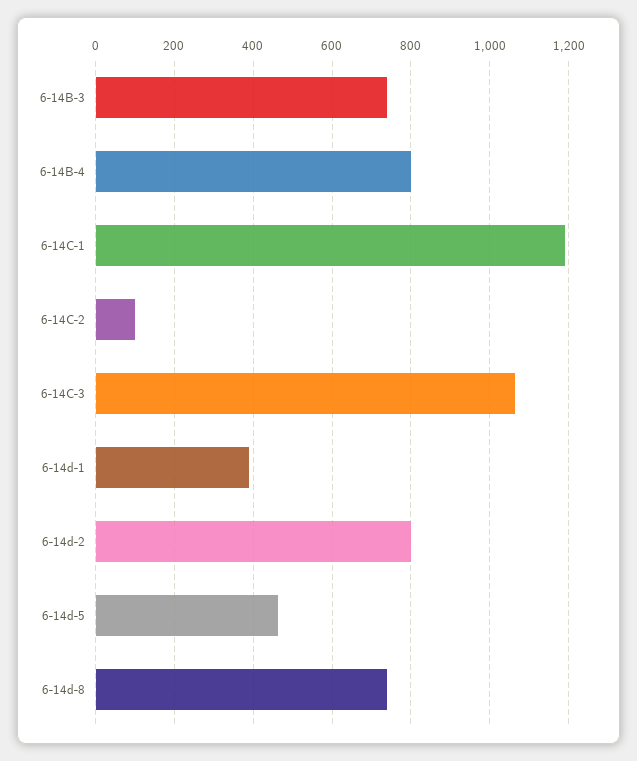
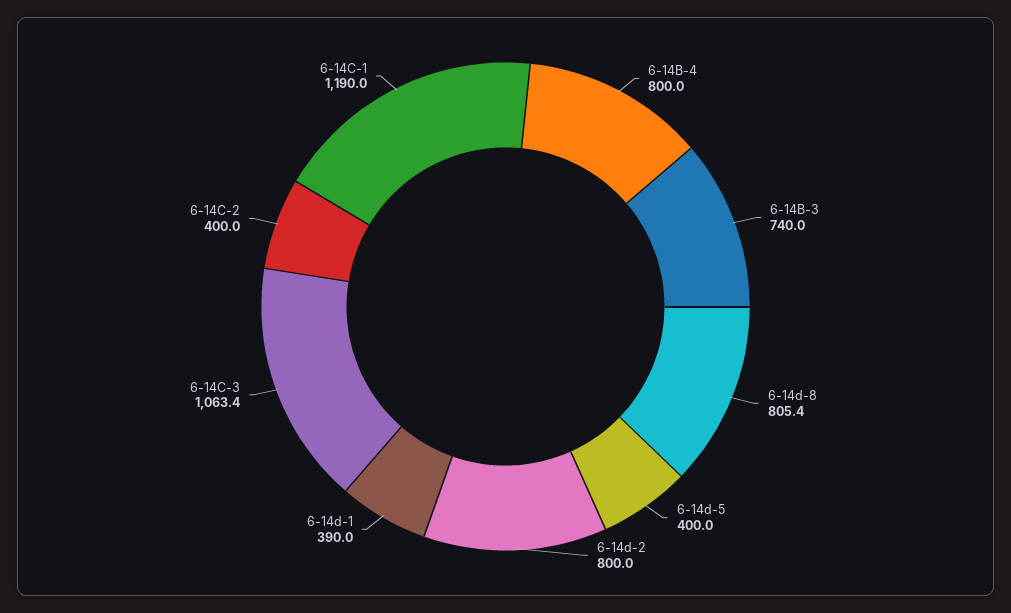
6-14C-2: 100 -> 400
6-14d-5: 460 -> 400
6-14d-8: 740 -> 805.4

